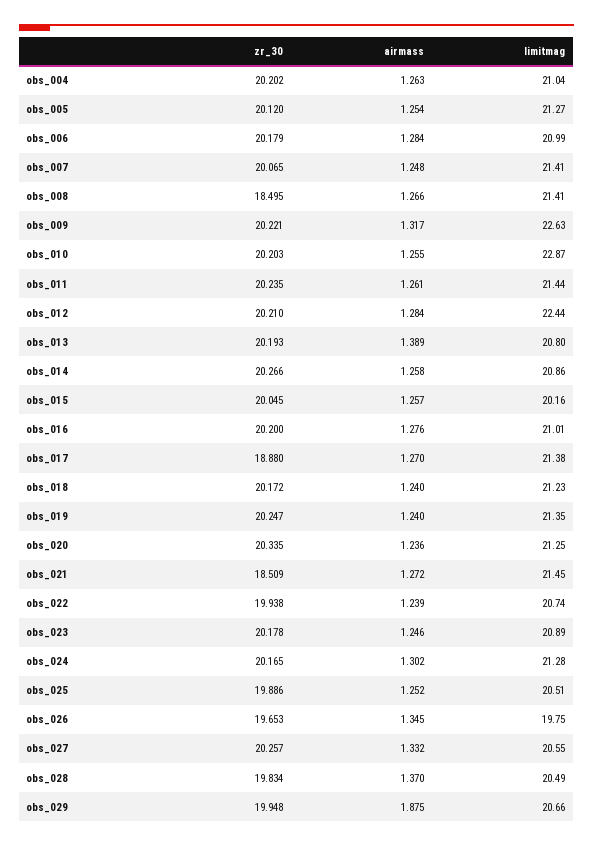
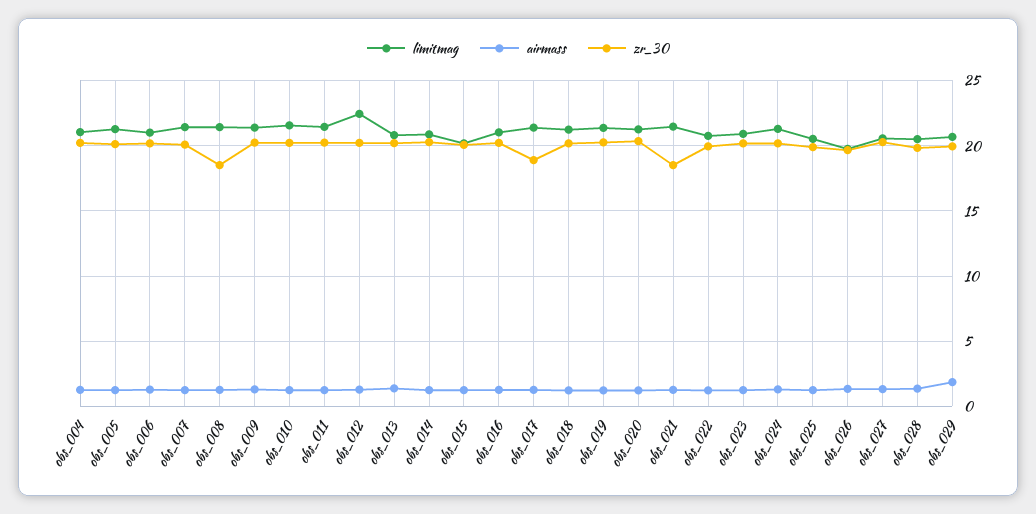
limitmag, obs_009: 22.63 -> 21.5
limitmag, obs_010: 22.87 -> 21.5

